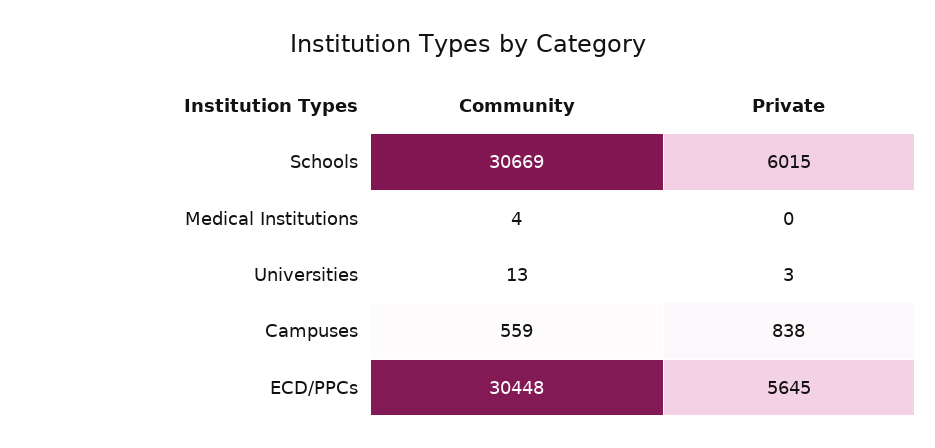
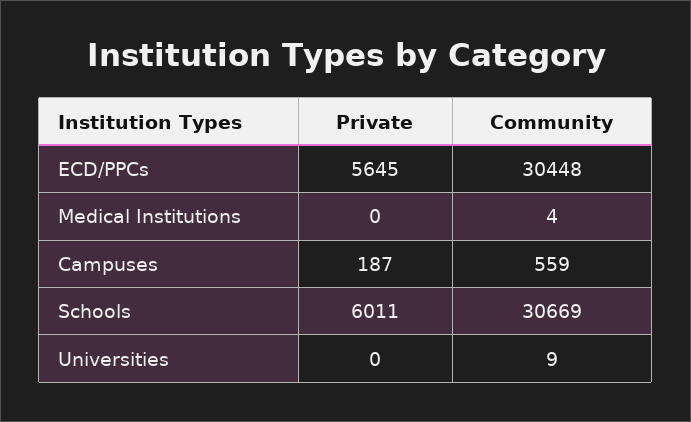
Private, Schools: 6015 -> 6011
Community, Universities: 13 -> 9
Private, Universities: 3 -> 0
Private, Campuses: 838 -> 187

